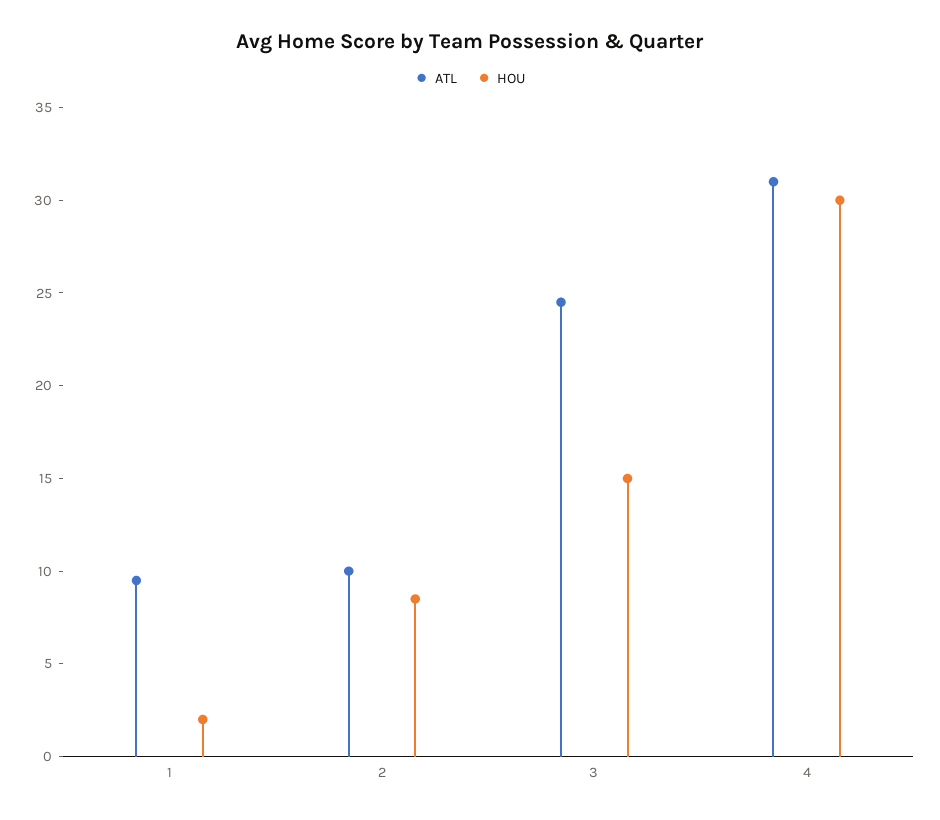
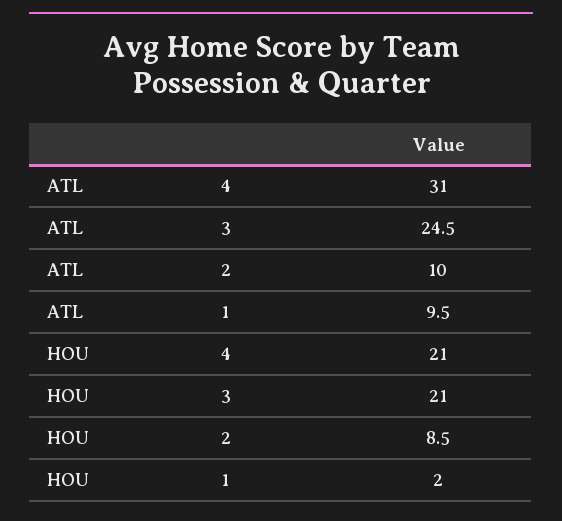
HOU, 3: 15 -> 21
HOU, 4: 30 -> 21

